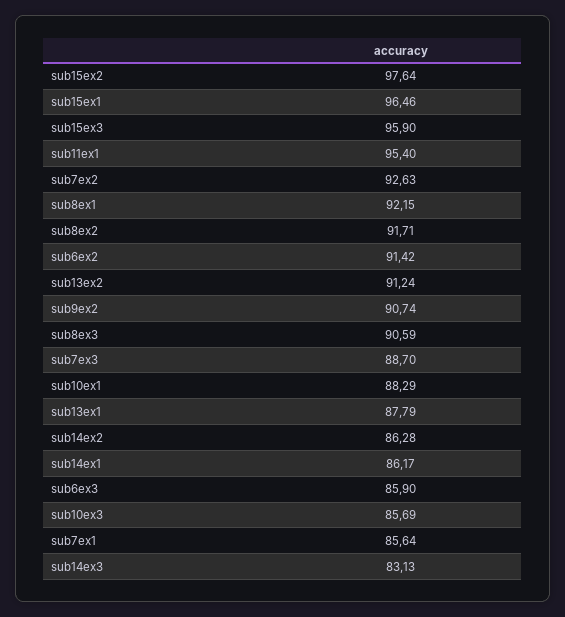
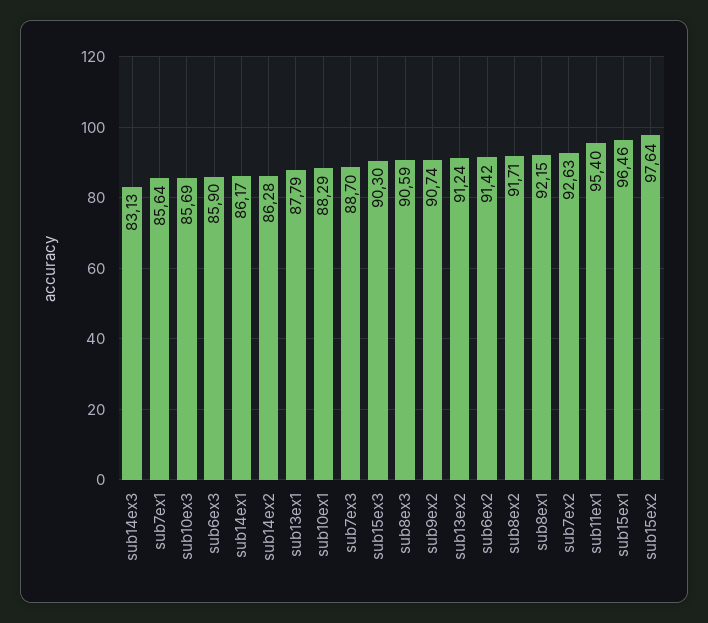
sub15ex3: 95.9 -> 90.3

